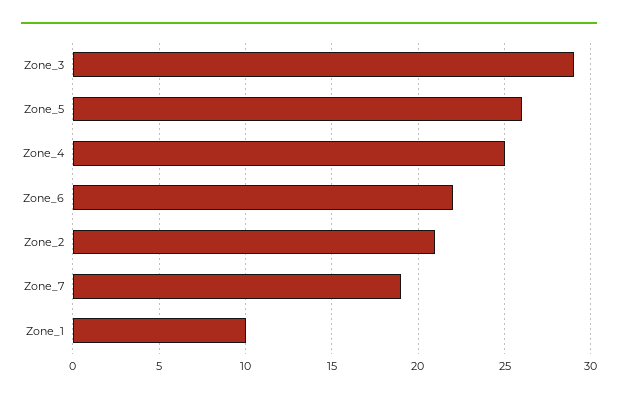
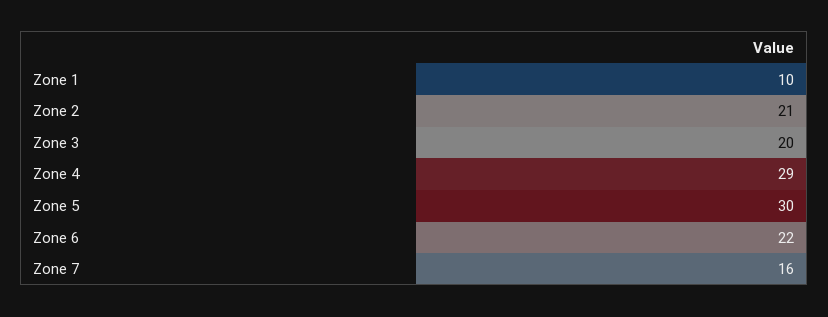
Zone_3: 29 -> 20
Zone_5: 26 -> 30
Zone_4: 25 -> 29
Zone_7: 19 -> 16

